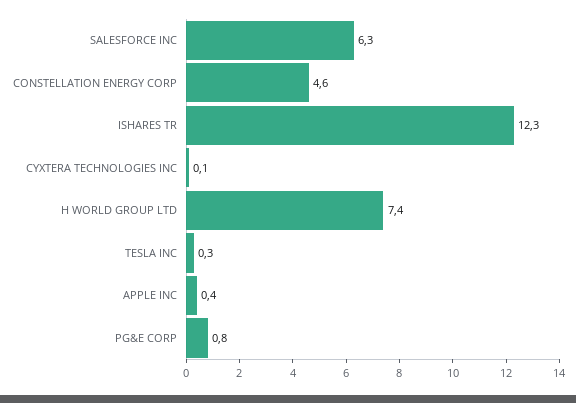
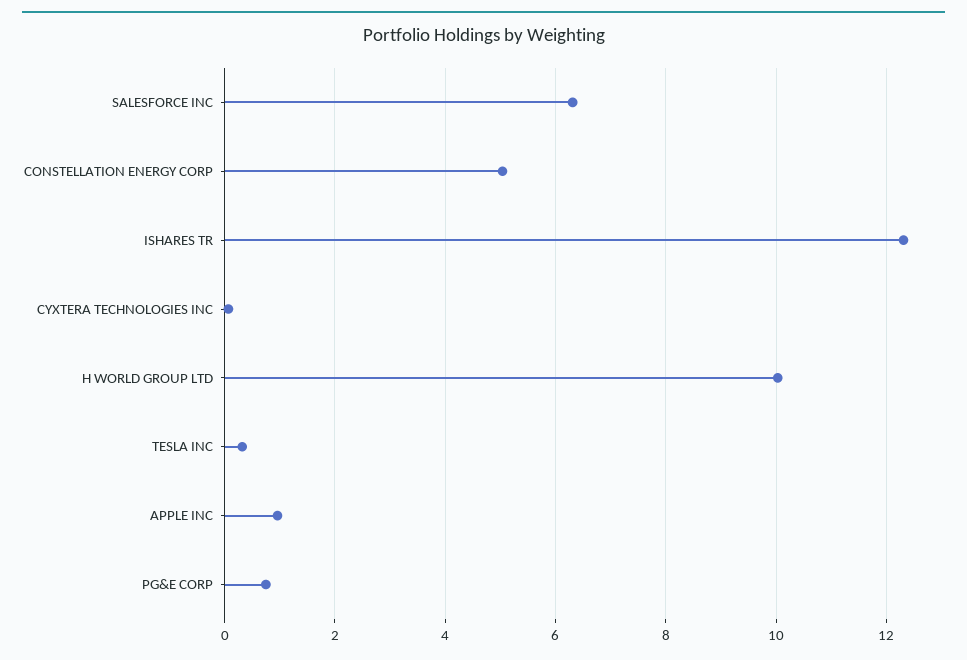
CONSTELLATION ENERGY CORP: 4.6 -> 5
H WORLD GROUP LTD: 7.4 -> 10
APPLE INC: 0.4 -> 1

